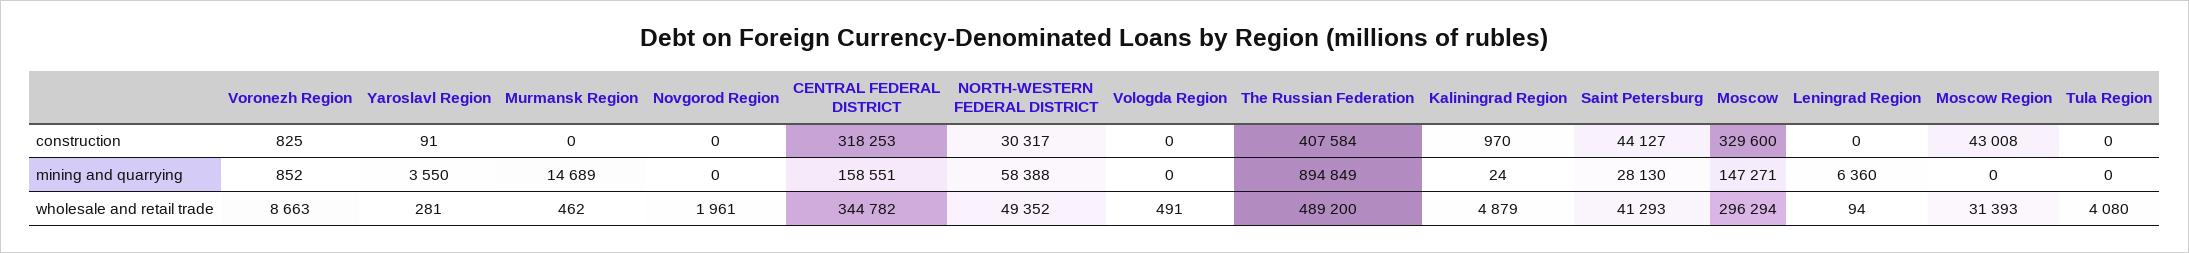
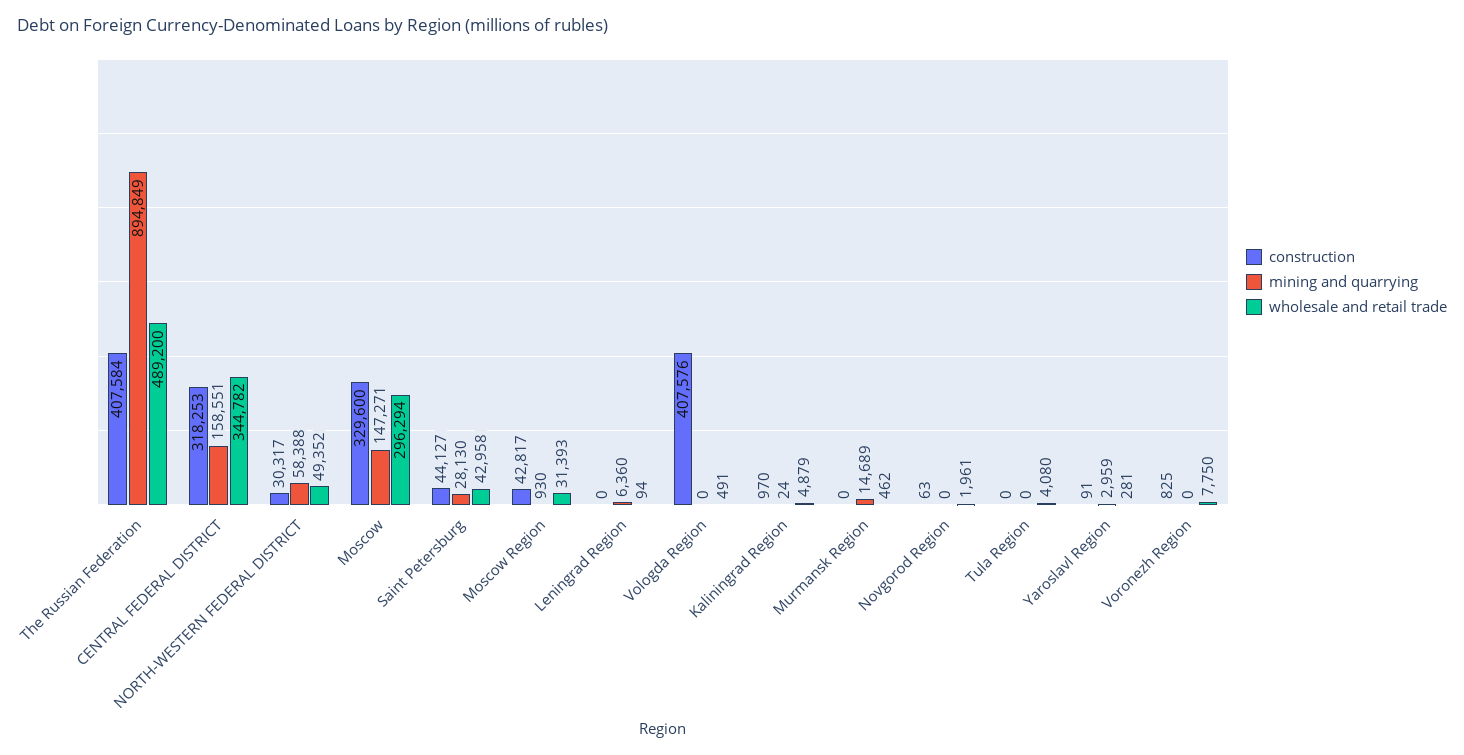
construction, Novgorod Region: 0 -> 63
construction, Vologda Region: 0 -> 407576
construction, Moscow Region: 43008 -> 42817
mining and quarrying, Voronezh Region: 852 -> 0
mining and quarrying, Yaroslavl Region: 3550 -> 2959
mining and quarrying, Moscow Region: 0 -> 930
wholesale and retail trade, Voronezh Region: 8663 -> 7750
wholesale and retail trade, Saint Petersburg: 41293 -> 42958

